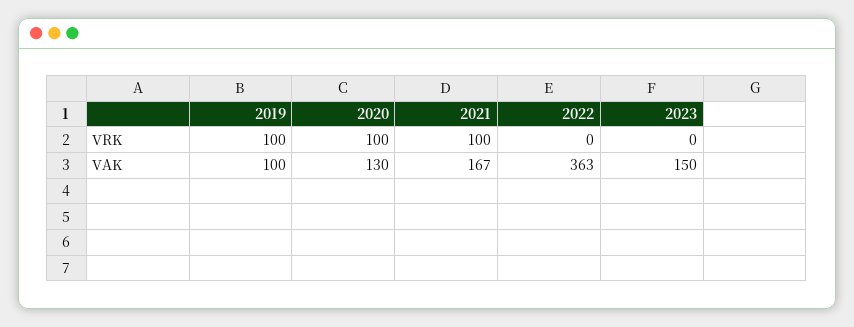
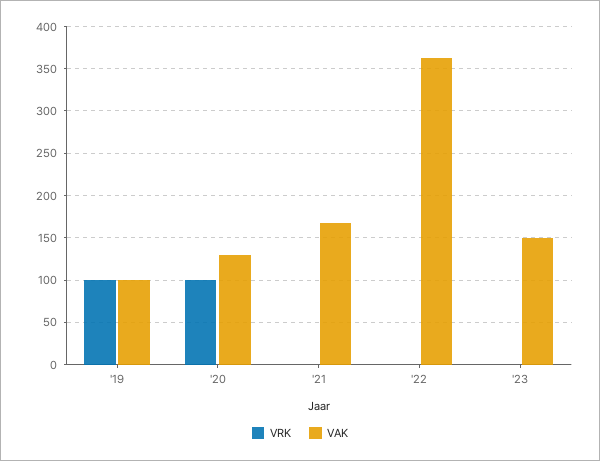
VRK, 2021: 100 -> 0

